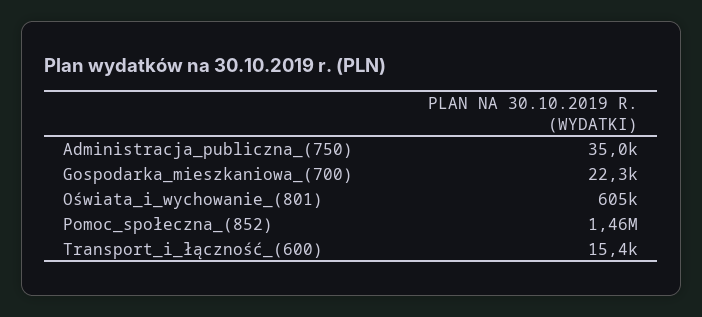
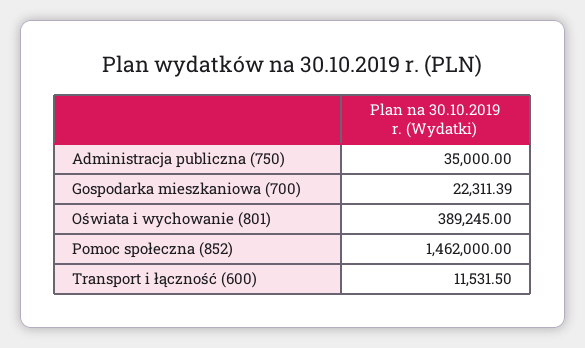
Oświata_i_wychowanie_(801): 605000 -> 389245
Transport_i_łączność_(600): 15400 -> 11531.5

